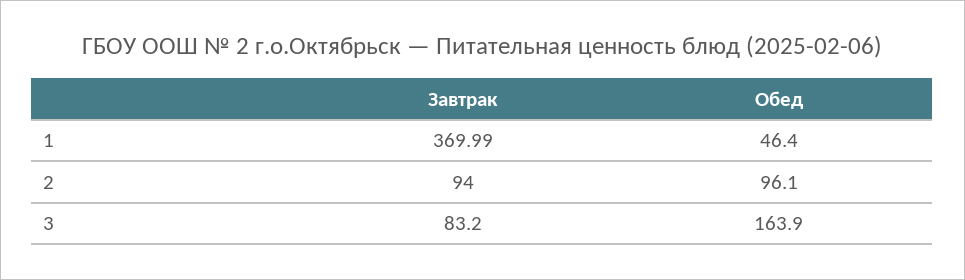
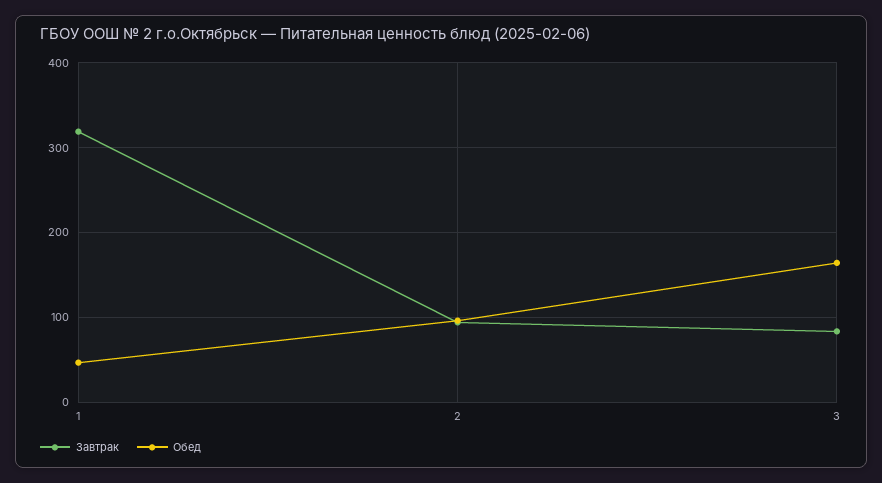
Завтрак, 1: 369.99 -> 320

